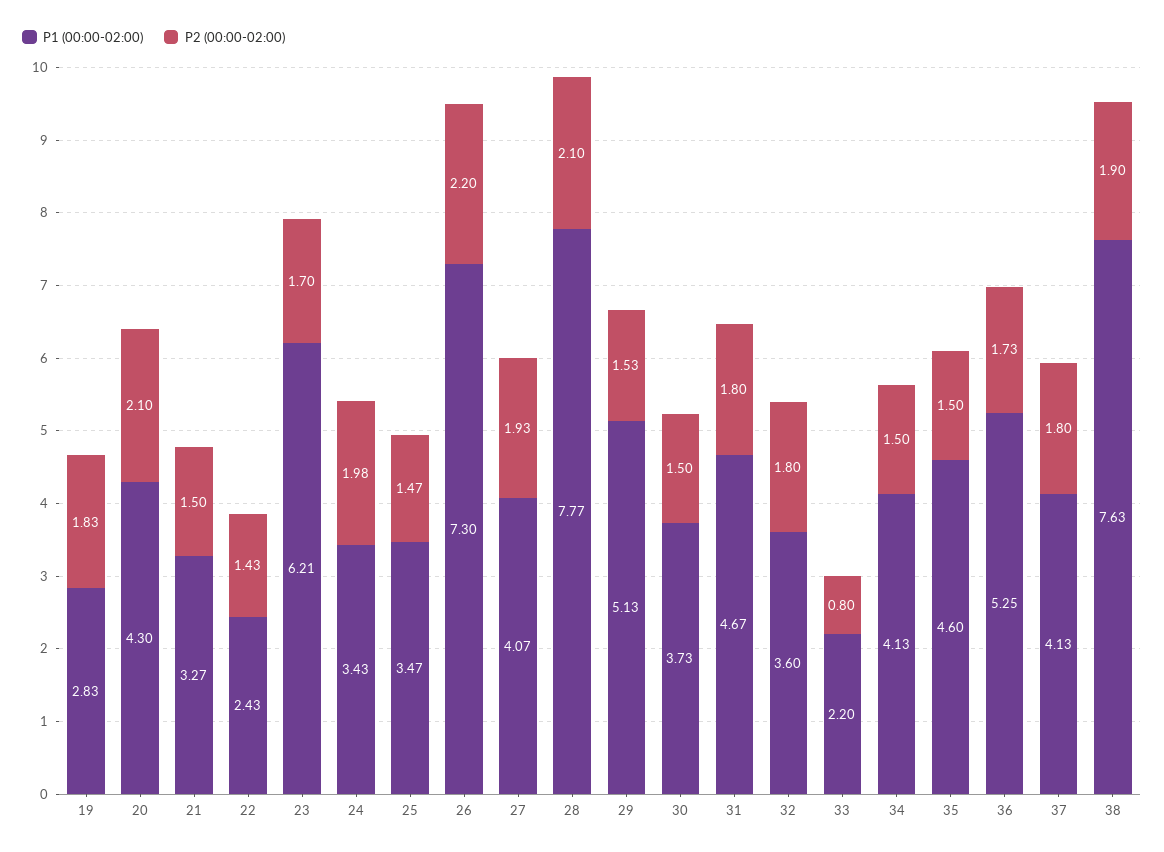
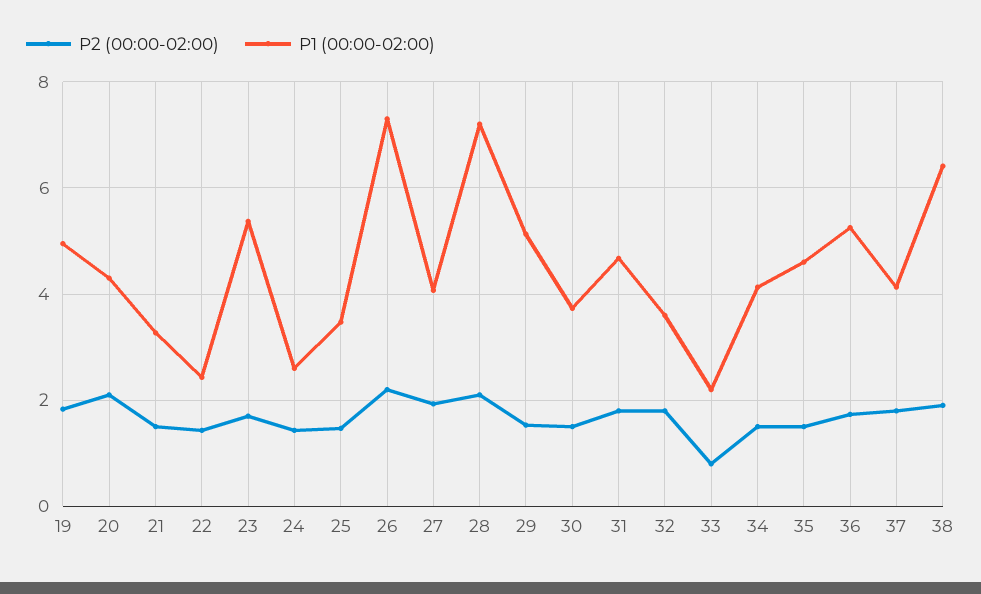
P1 (00:00-02:00), 19: 2.83 -> 5
P1 (00:00-02:00), 23: 6.21 -> 5.4
P1 (00:00-02:00), 24: 3.43 -> 2.6
P2 (00:00-02:00), 24: 1.98 -> 1.4
P1 (00:00-02:00), 28: 7.77 -> 7.2
P1 (00:00-02:00), 38: 7.63 -> 6.4

